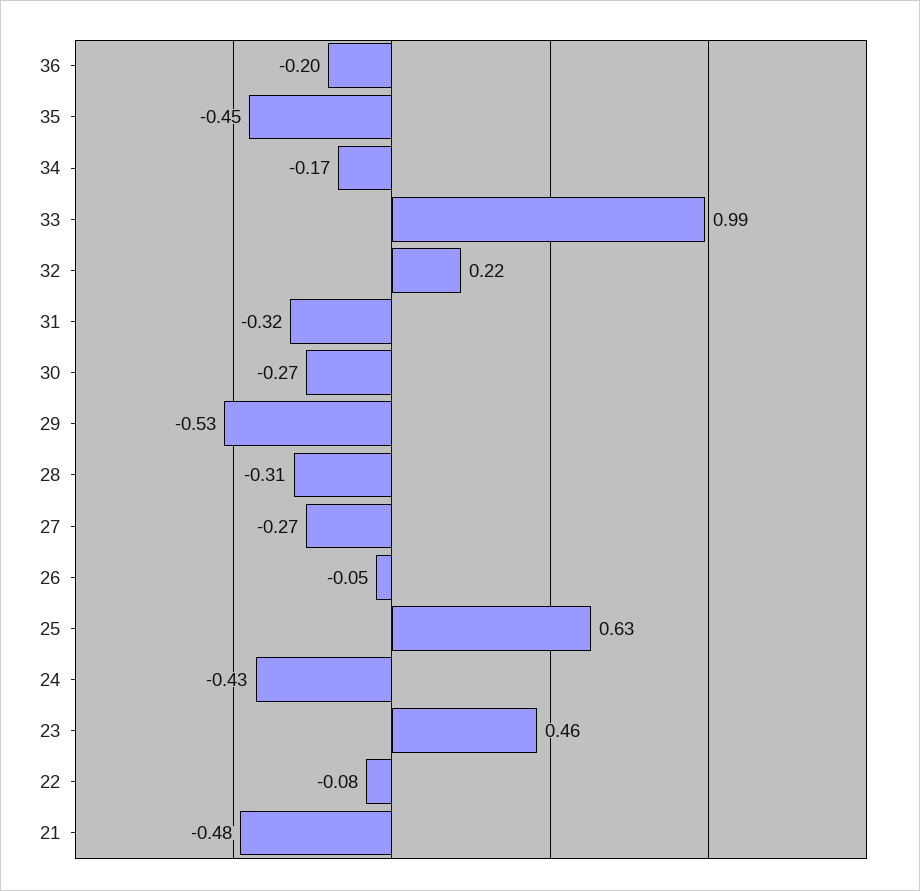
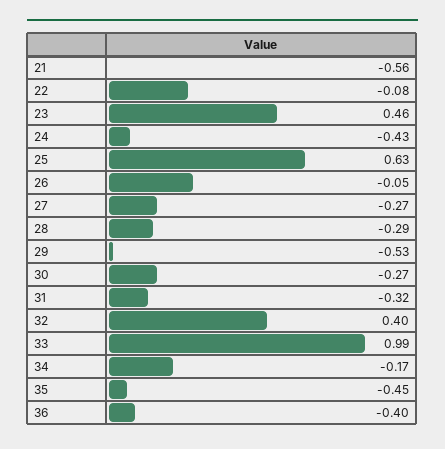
36: -0.2 -> -0.4
32: 0.22 -> 0.4
28: -0.31 -> -0.29
21: -0.48 -> -0.56

